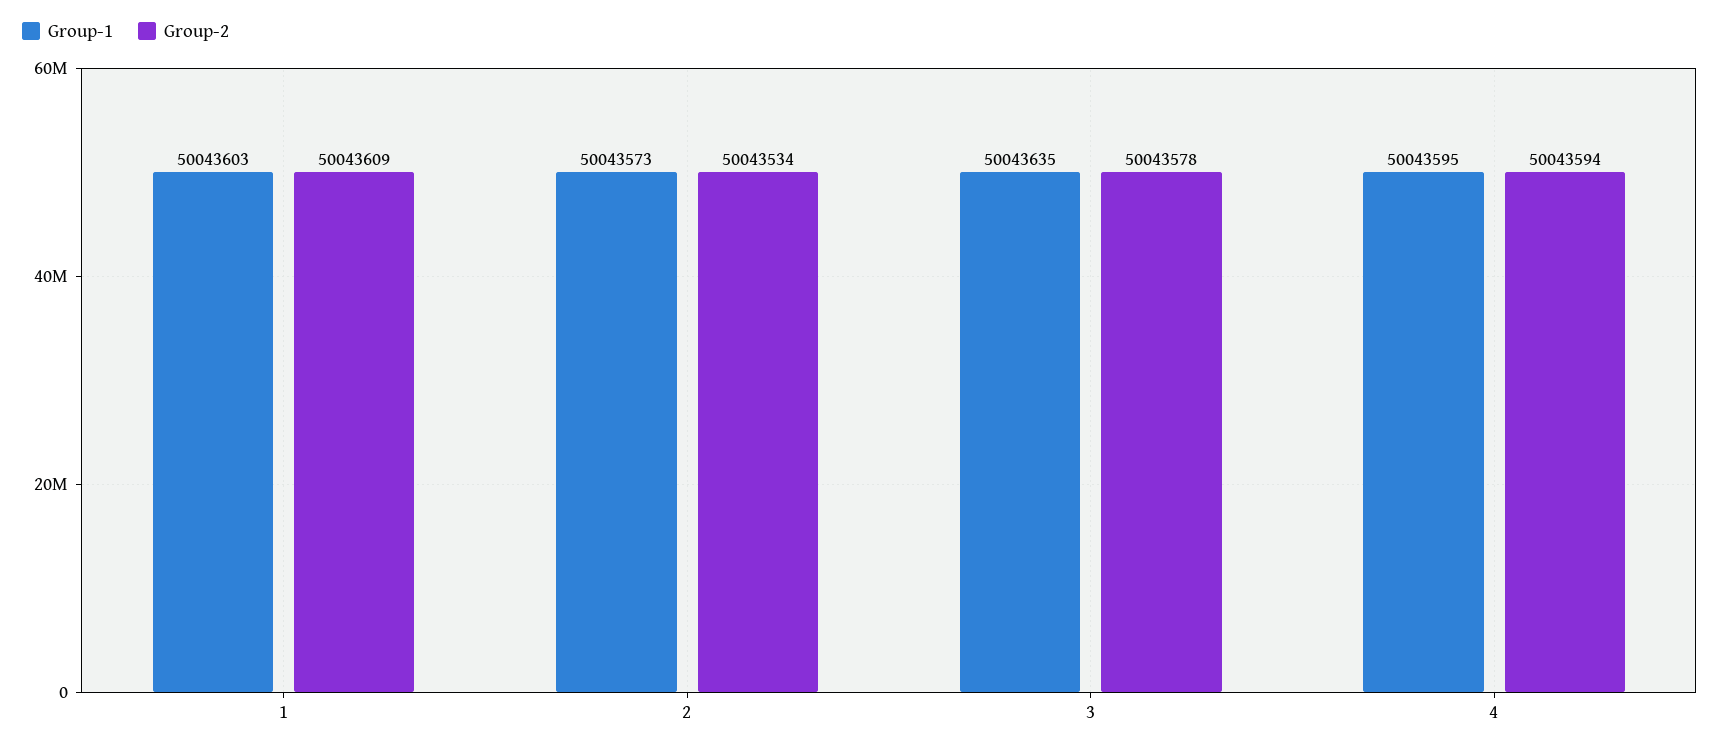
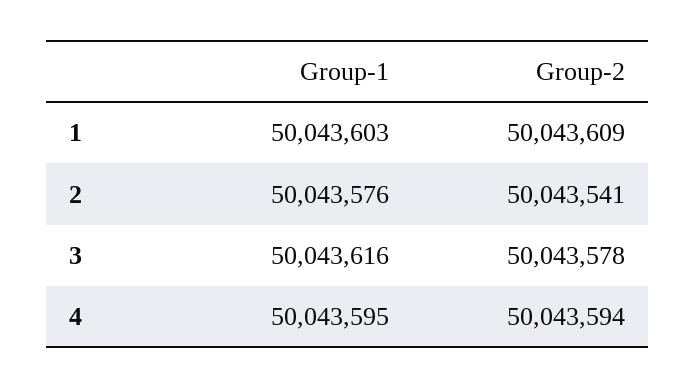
Group-1, 2: 50043573 -> 50043576
Group-2, 2: 50043534 -> 50043541
Group-1, 3: 50043635 -> 50043616

